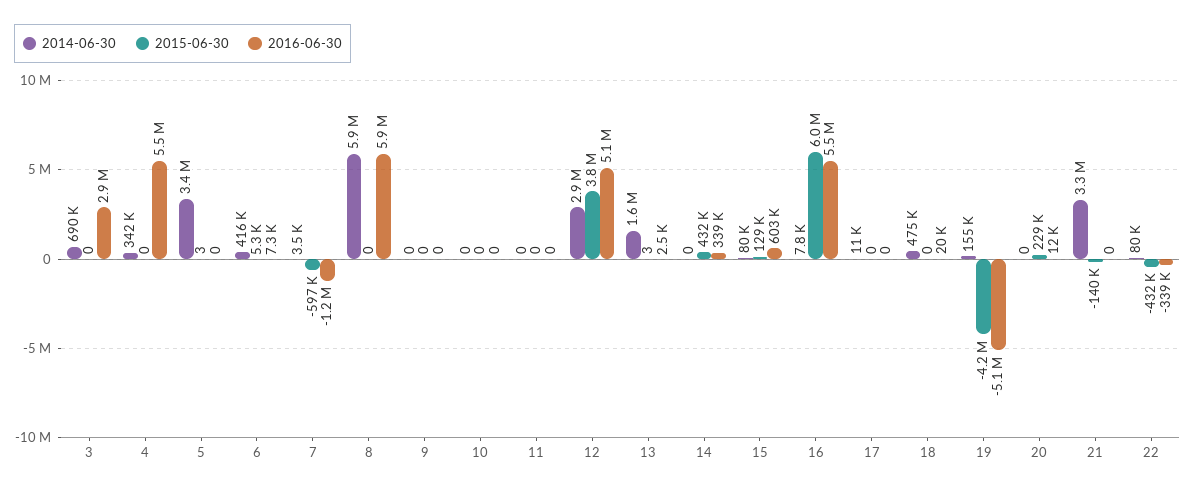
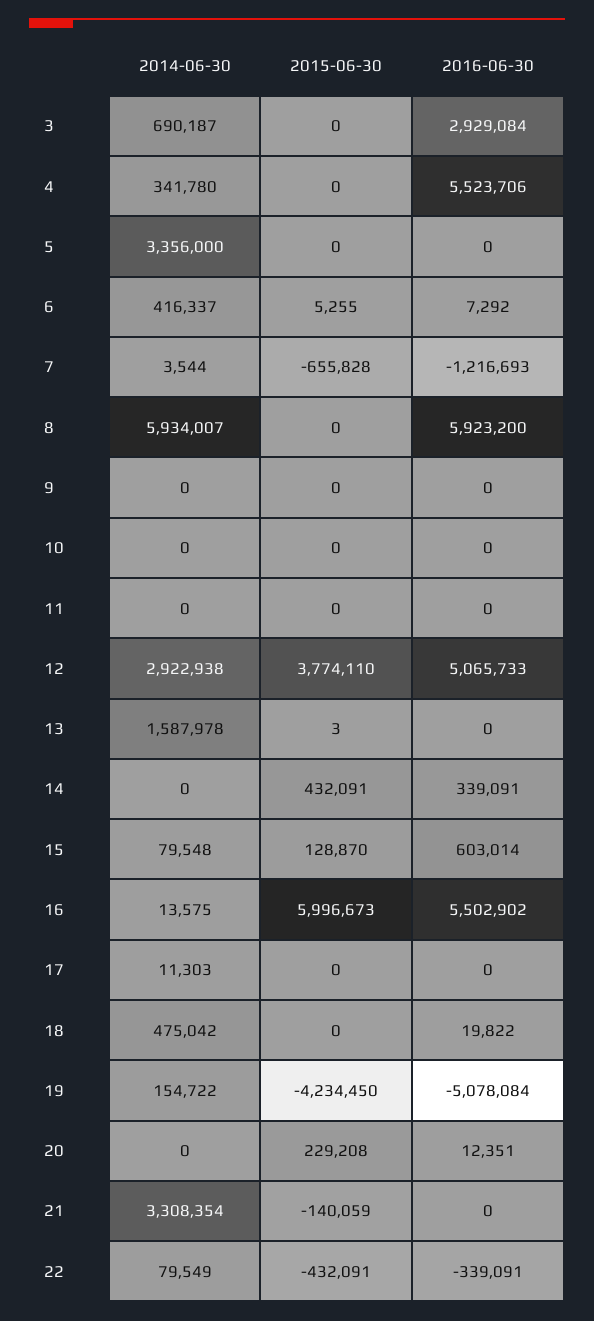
2015-06-30, 5: 3 -> 0
2015-06-30, 7: -597000 -> -655828
2016-06-30, 13: 2500 -> 0
2014-06-30, 16: 7800 -> 13575

